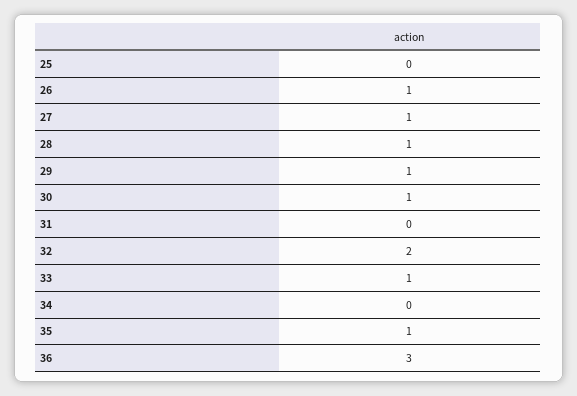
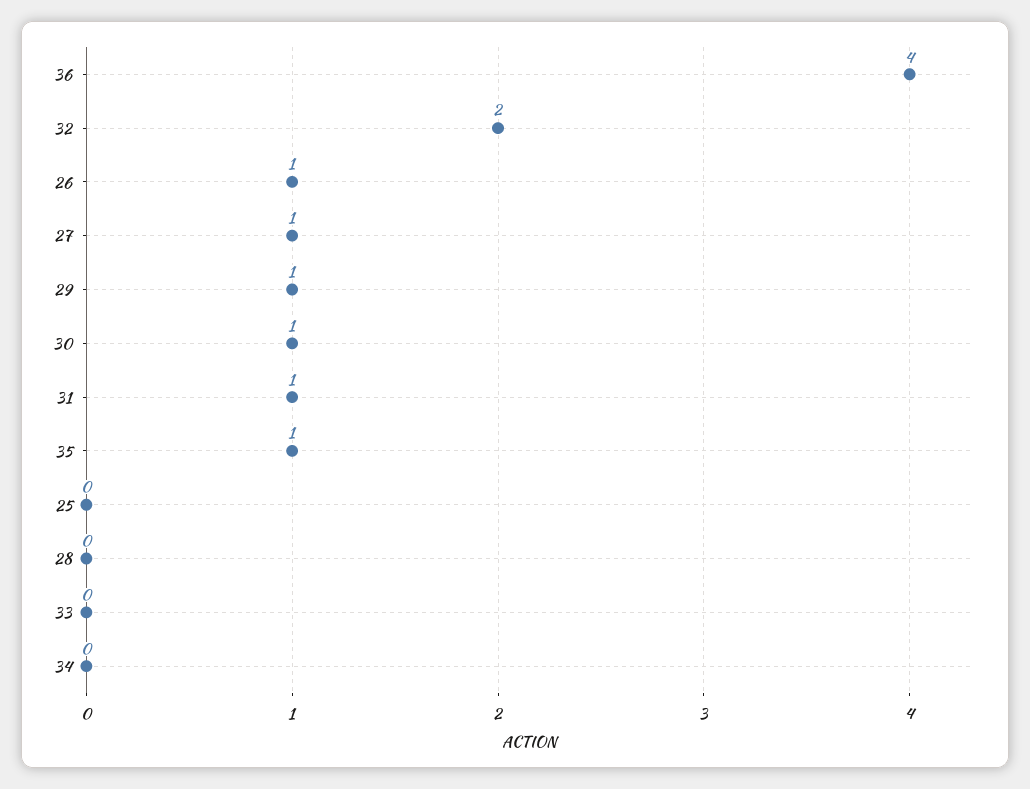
28: 1 -> 0
31: 0 -> 1
33: 1 -> 0
36: 3 -> 4

